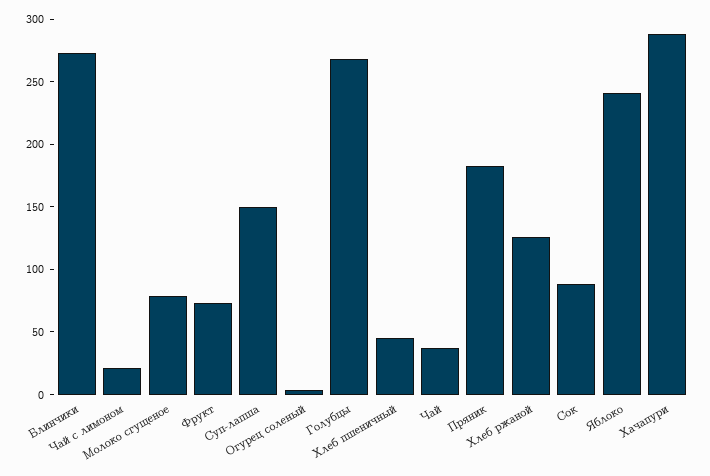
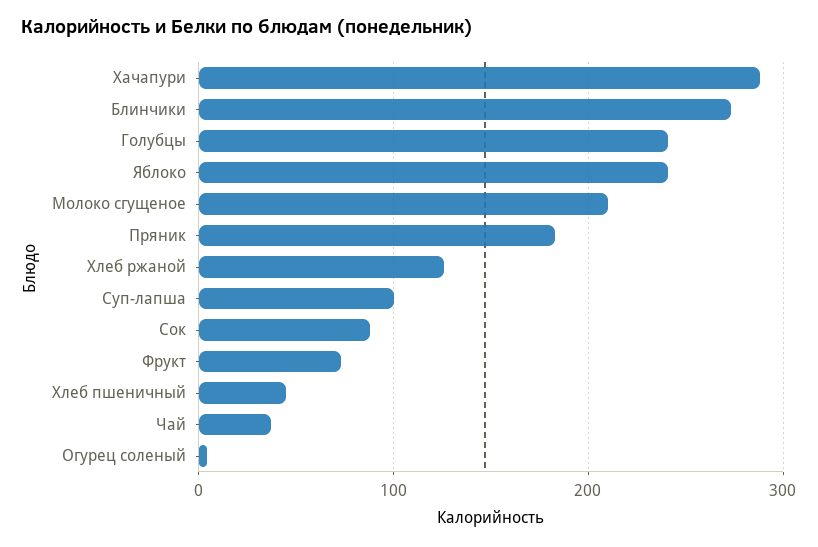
Чай с лимоном: 20 -> none
Молоко сгущеное: 80 -> 210
Суп-лапша: 150 -> 100
Голубцы: 270 -> 240

